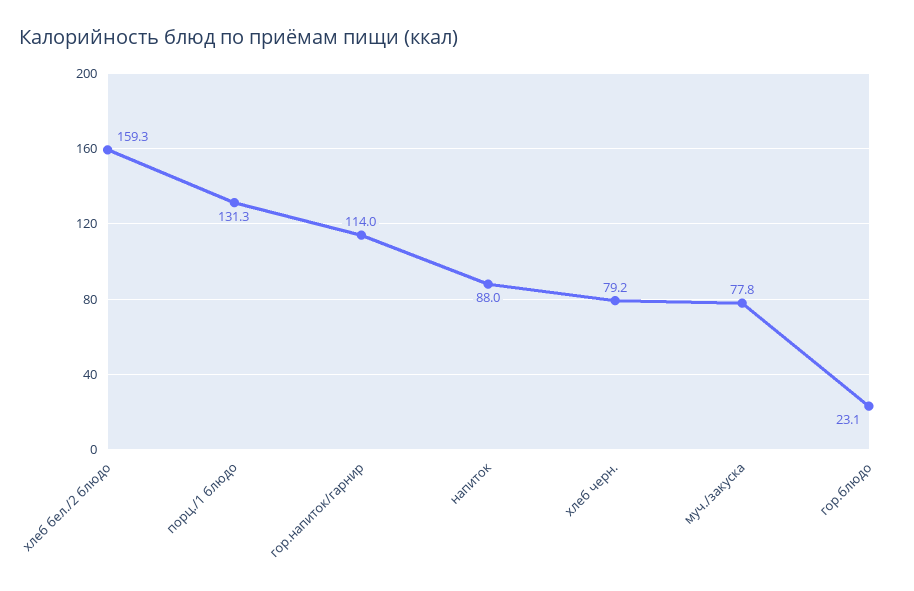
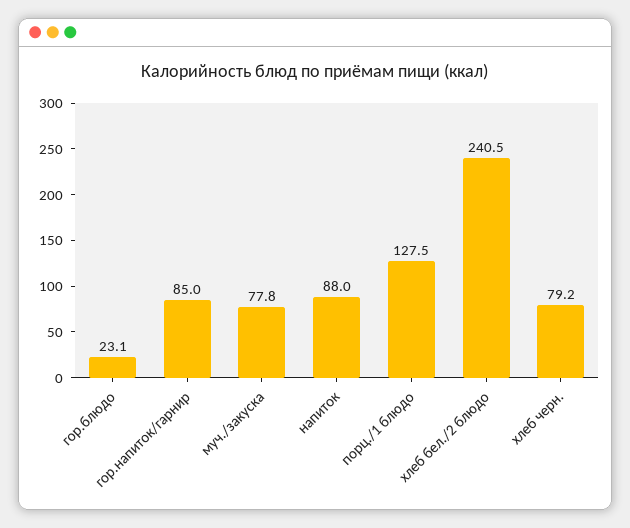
хлеб бел./2 блюдо: 159.3 -> 240.5
порц./1 блюдо: 131.3 -> 127.5
гор.напиток/гарнир: 114 -> 85

